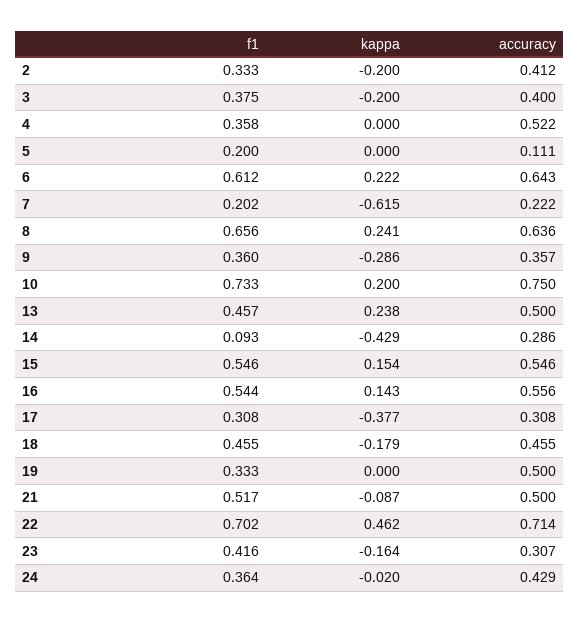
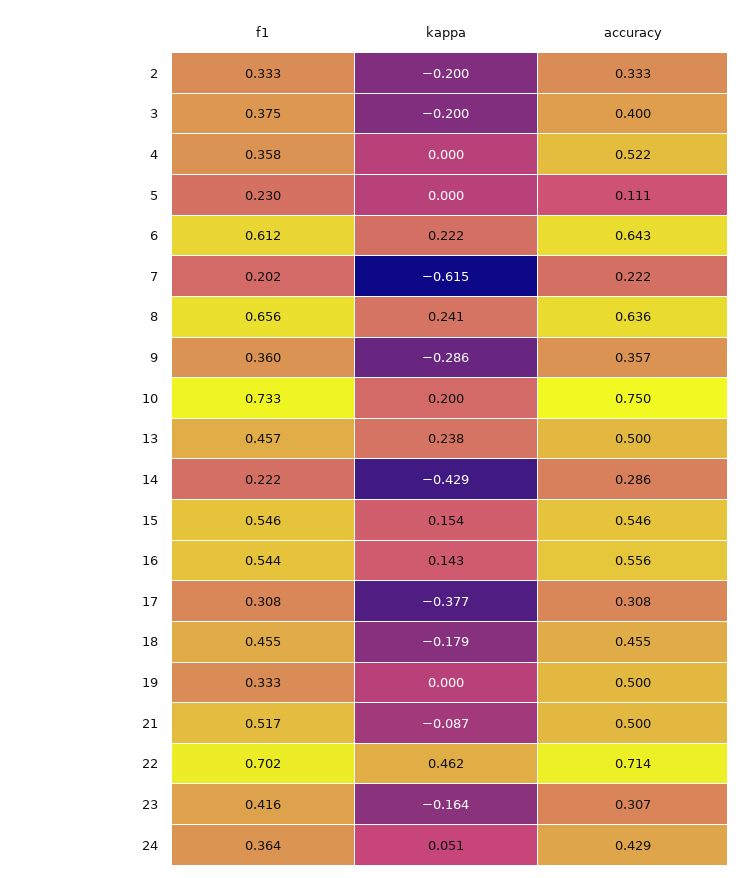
accuracy, 2: 0.412 -> 0.333
f1, 5: 0.2 -> 0.23
f1, 14: 0.093 -> 0.222
kappa, 24: -0.02 -> 0.051

